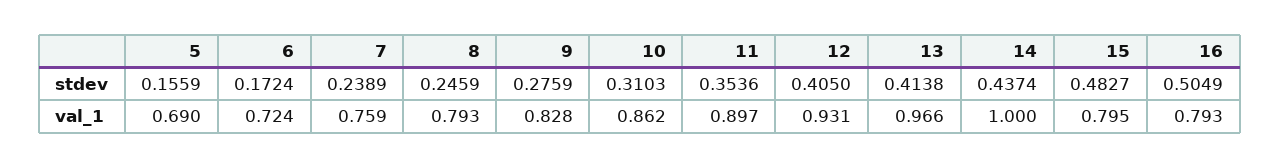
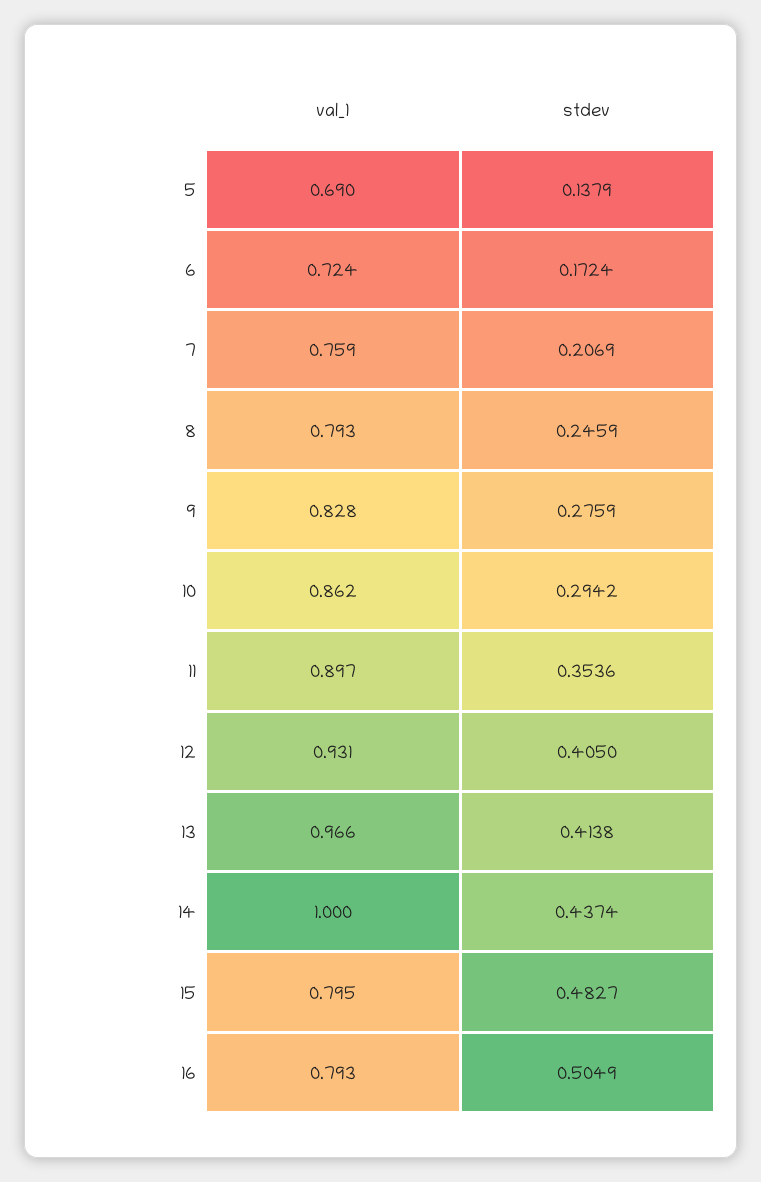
5, stdev: 0.1559 -> 0.1379
7, stdev: 0.2389 -> 0.2069
10, stdev: 0.3103 -> 0.2942

